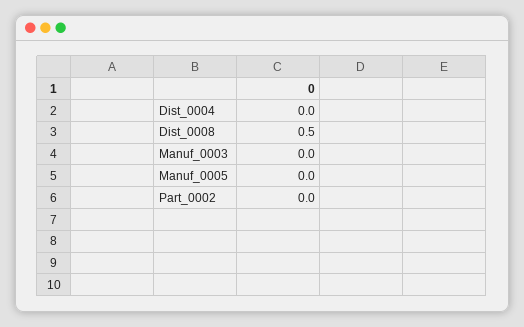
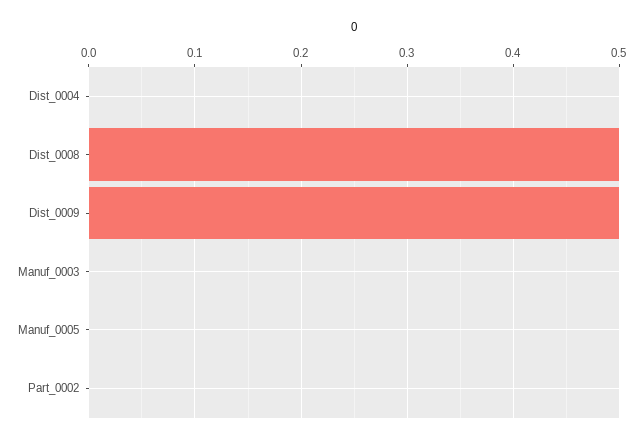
Dist_0009: none -> 0.5

